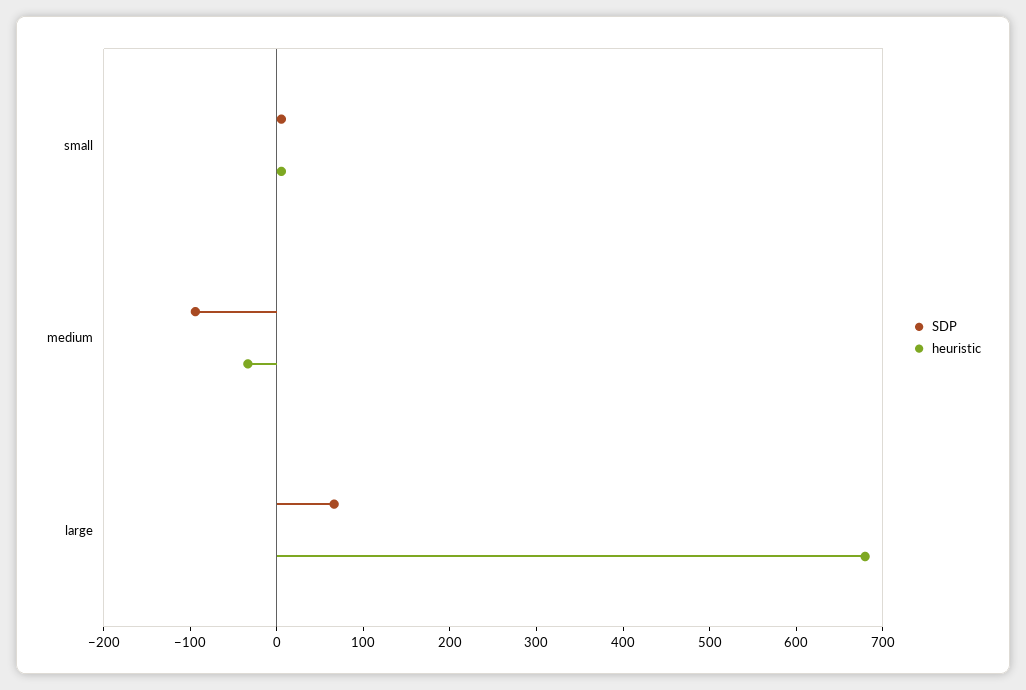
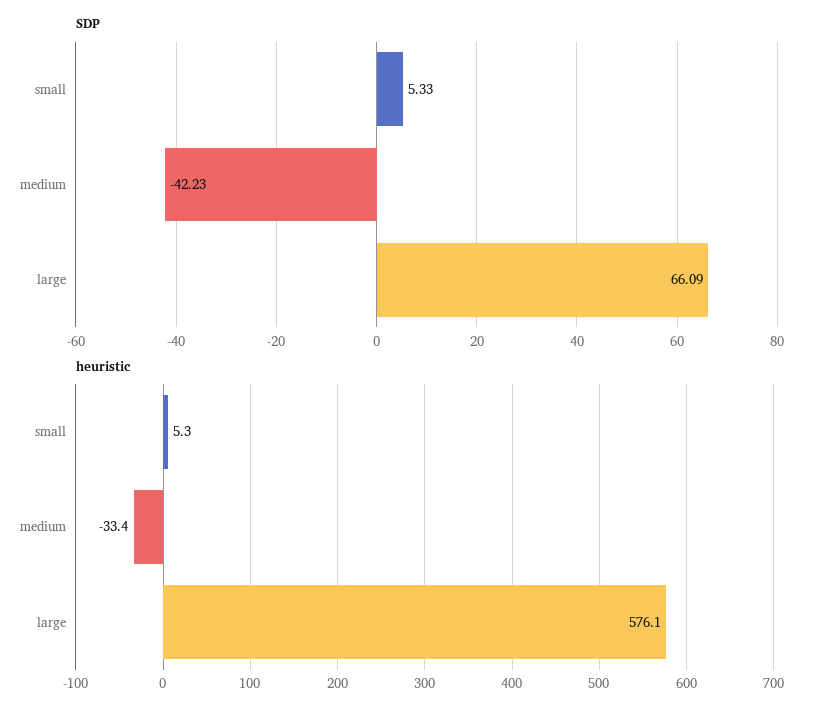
SDP, medium: -100 -> -42.23
heuristic, large: 680 -> 576.1

